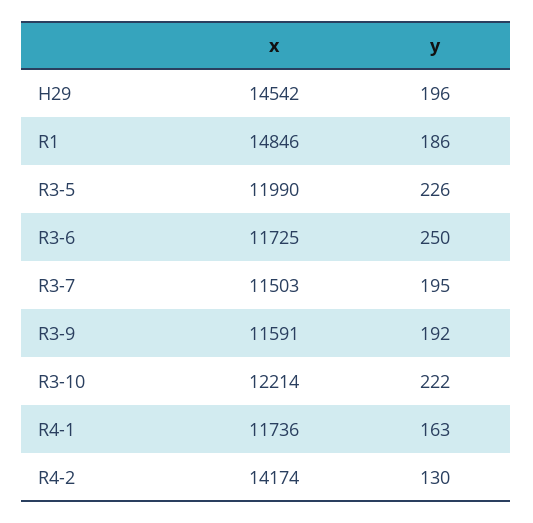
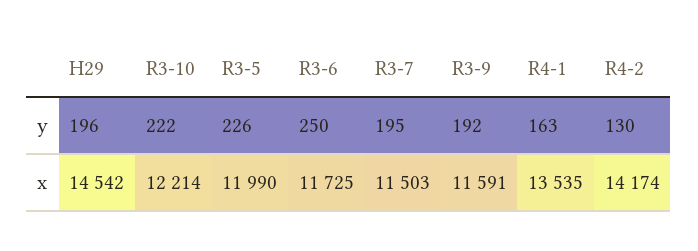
x, R1: 14846 -> none
y, R1: 186 -> none
x, R4-1: 11736 -> 13535

